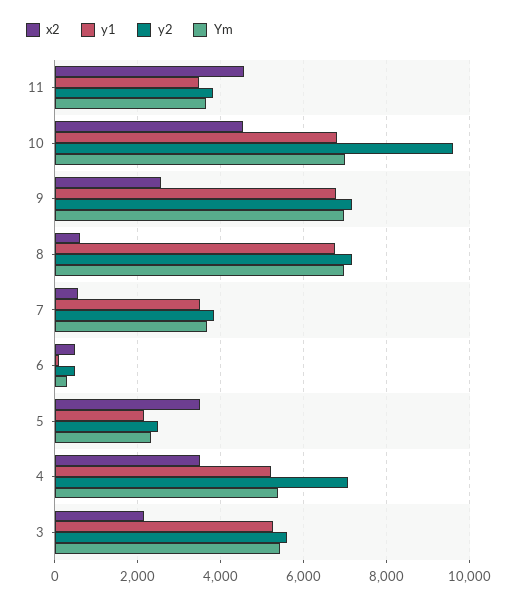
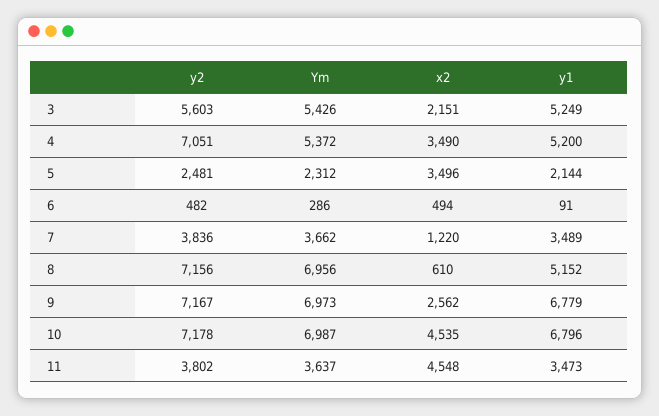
y2, 10: 9600 -> 7178
y1, 8: 6800 -> 5152
x2, 7: 600 -> 1220

